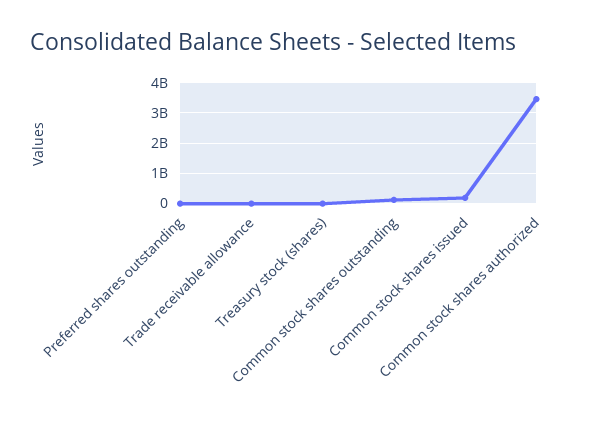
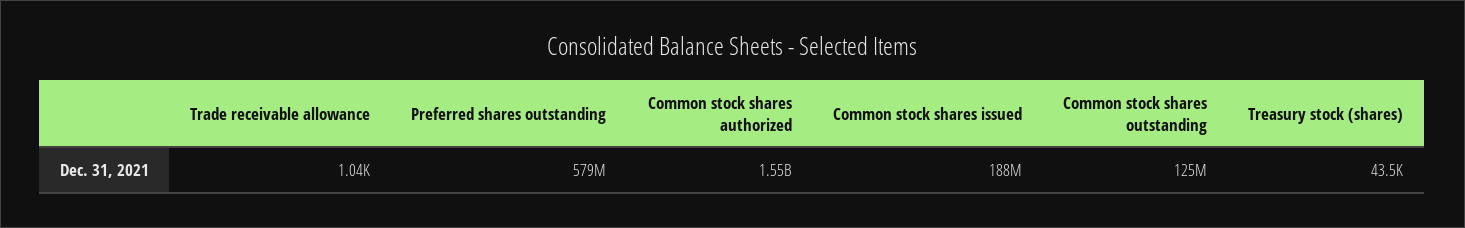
Preferred shares outstanding: 0 -> 579000000
Common stock shares authorized: 3400000000 -> 1550000000

